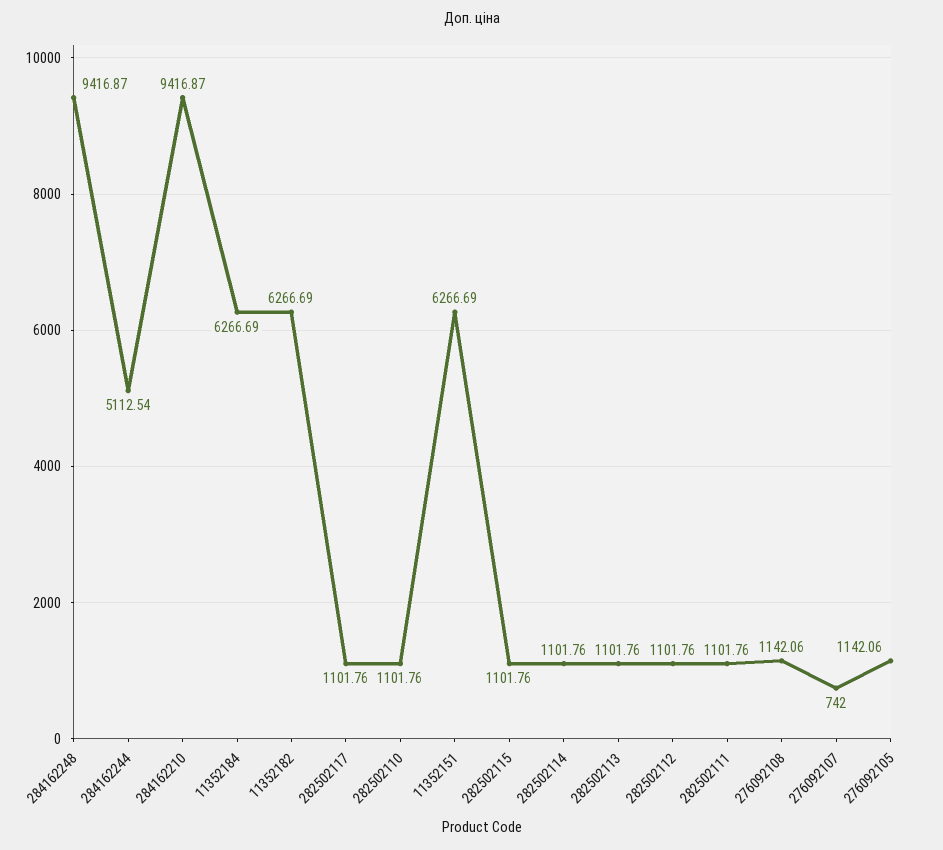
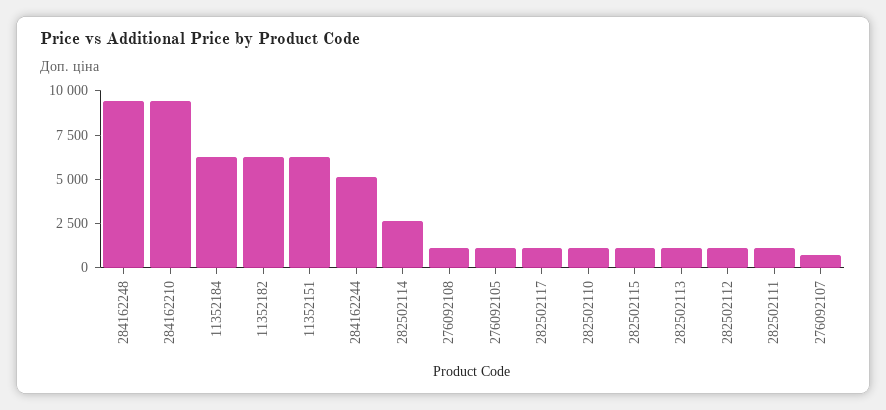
282502114: 1101.76 -> 2500

